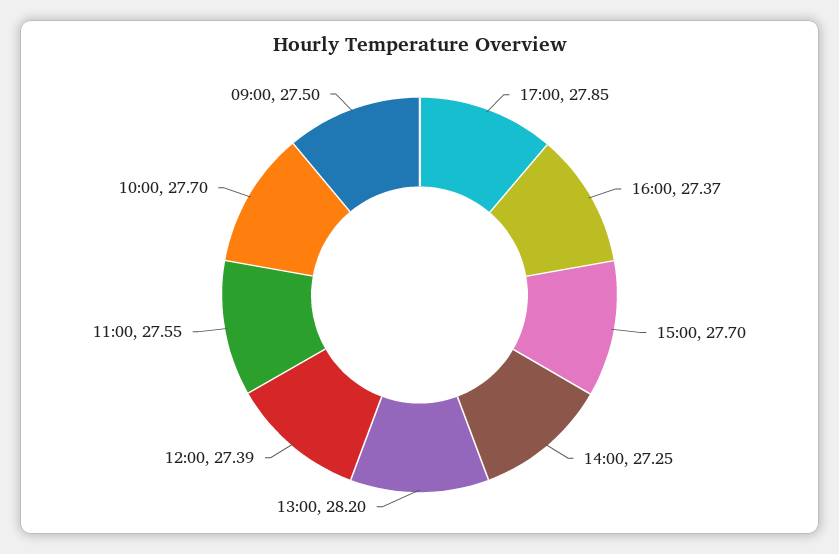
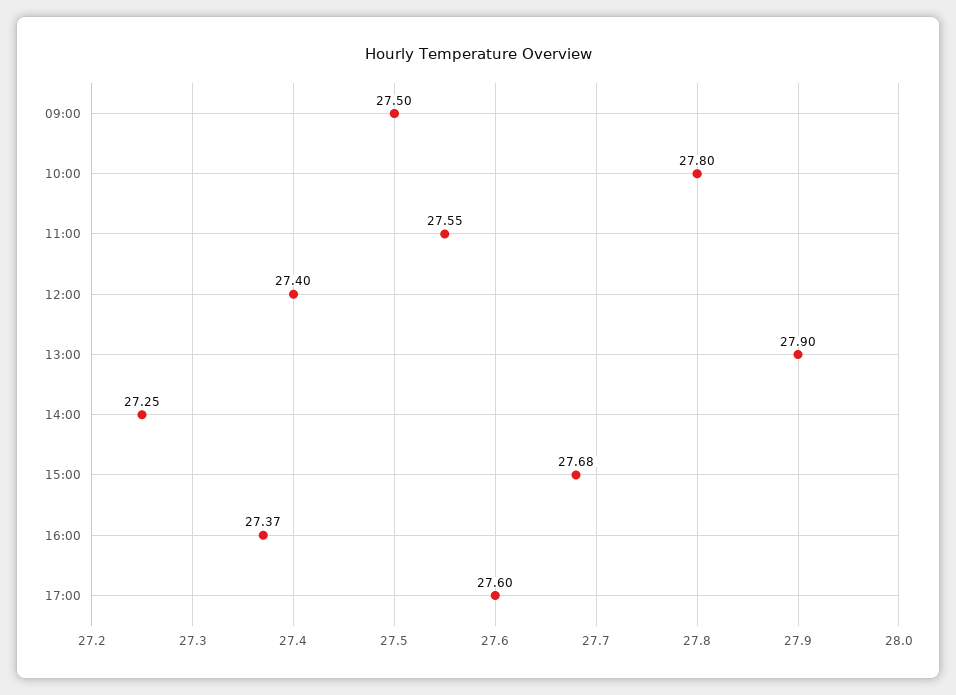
17:00: 27.85 -> 27.6
15:00: 27.7 -> 27.68
13:00: 28.2 -> 27.9
12:00: 27.39 -> 27.4
10:00: 27.7 -> 27.8

